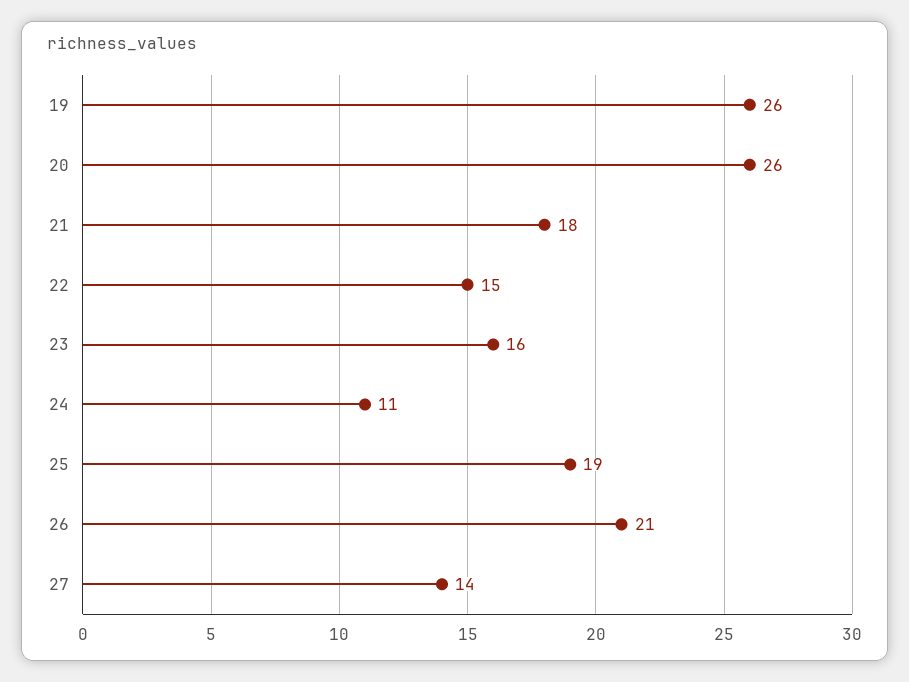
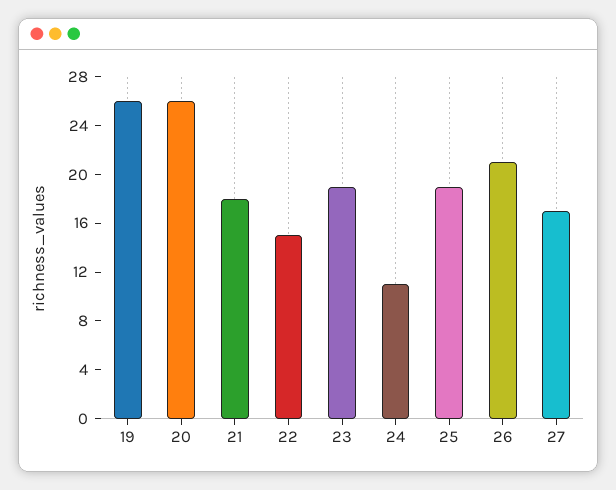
23: 16 -> 19
27: 14 -> 17

